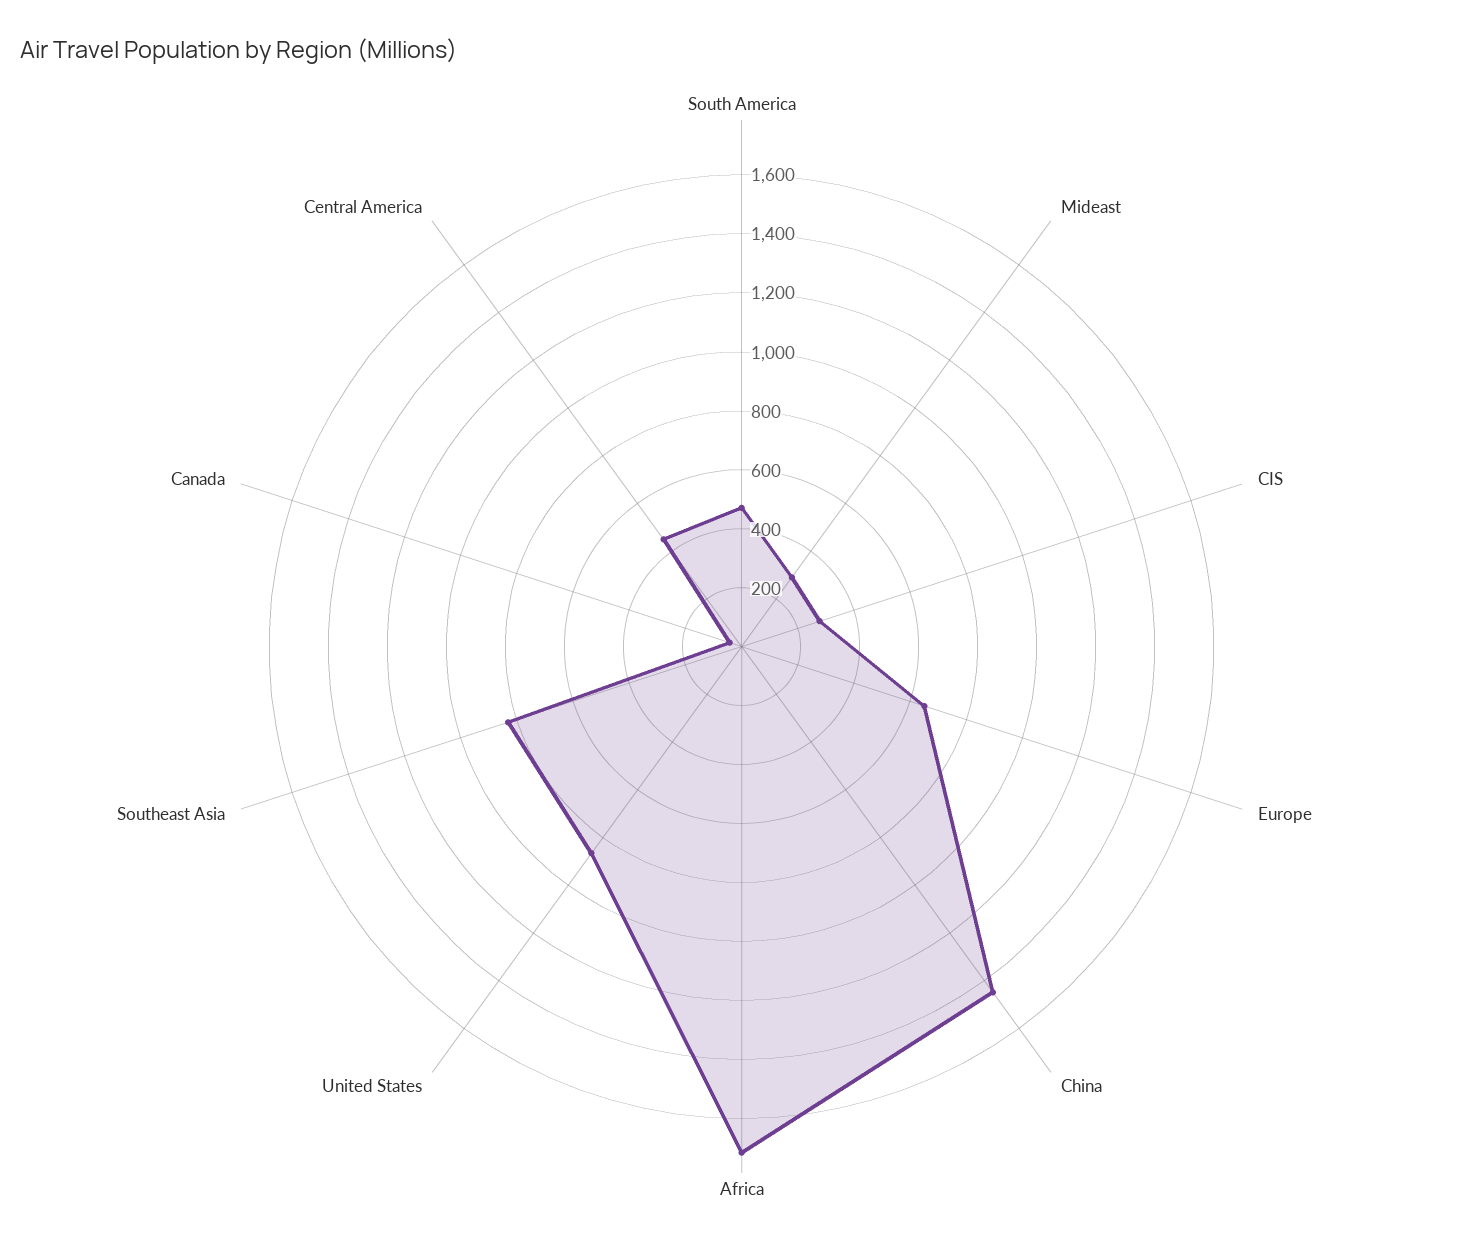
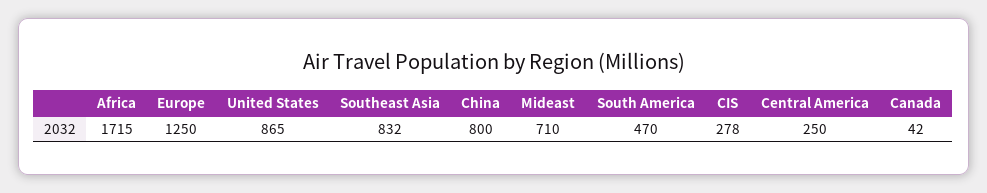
Mideast: 300 -> 710
Europe: 650 -> 1250
China: 1450 -> 800
Central America: 450 -> 250

